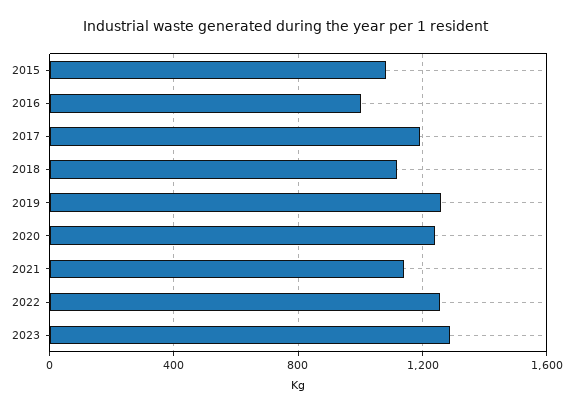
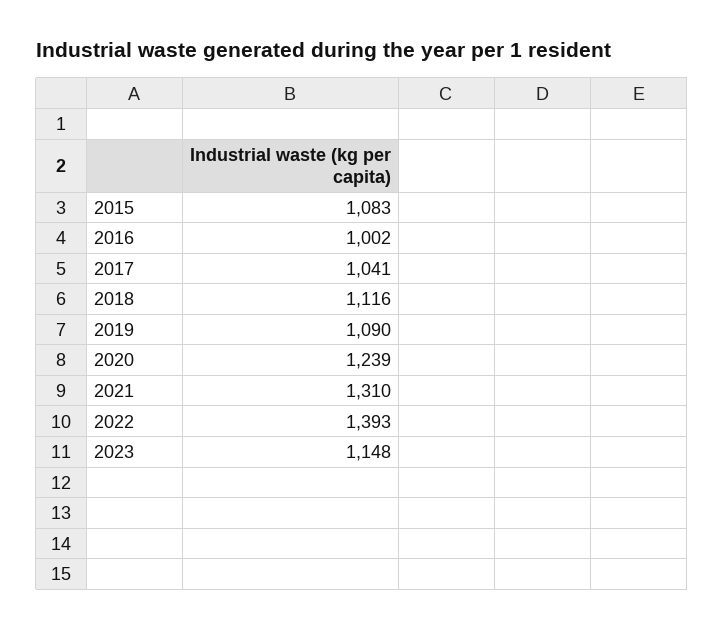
2017: 1200 -> 1041
2019: 1250 -> 1090
2021: 1150 -> 1310
2022: 1250 -> 1393
2023: 1300 -> 1148

